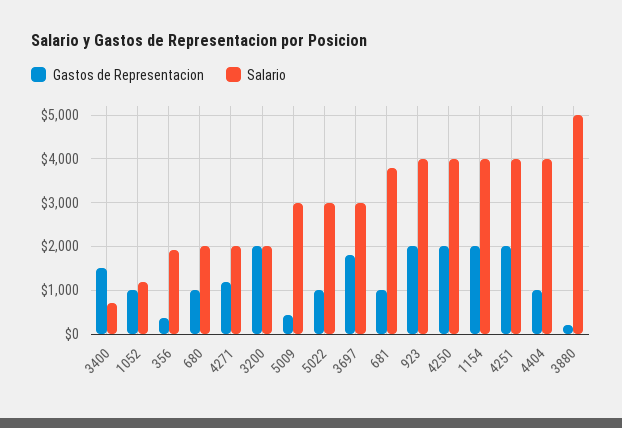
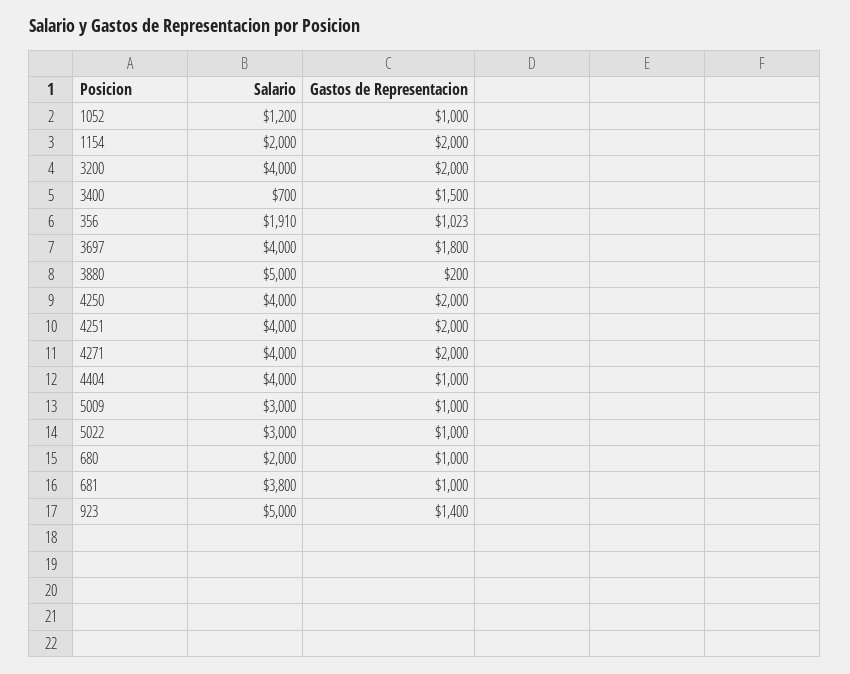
Gastos de Representacion, 356: 400 -> 1023
Gastos de Representacion, 4271: 1200 -> 2000
Salario, 4271: 2000 -> 4000
Salario, 3200: 2000 -> 4000
Gastos de Representacion, 5009: 400 -> 1000
Salario, 3697: 3000 -> 4000
Gastos de Representacion, 923: 2000 -> 1400
Salario, 923: 4000 -> 5000
Salario, 1154: 4000 -> 2000

